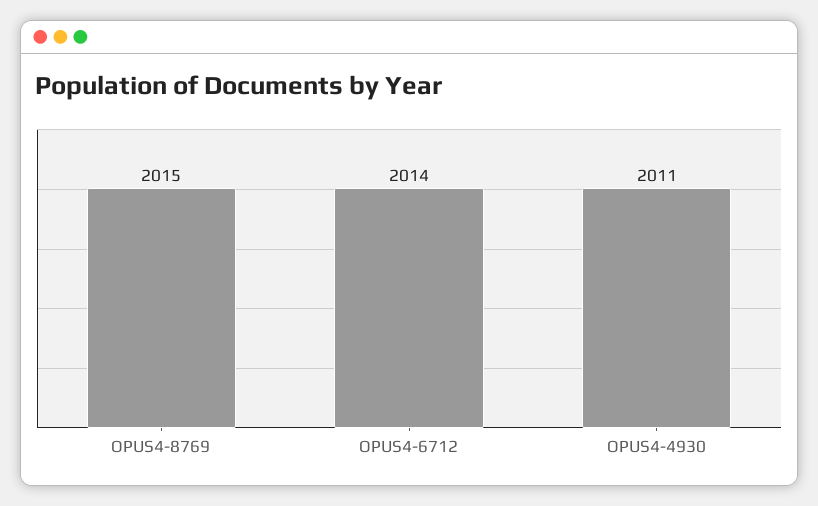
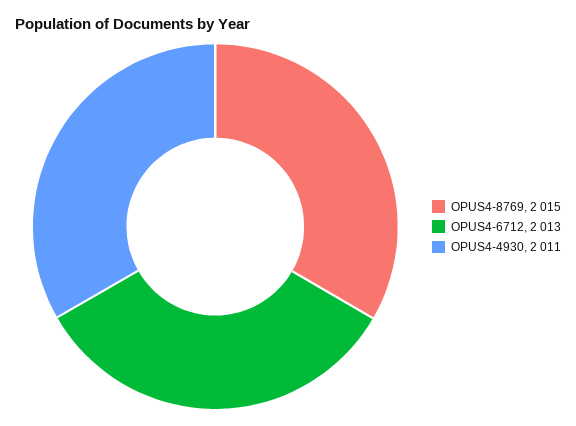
OPUS4-6712: 2014 -> 2013

